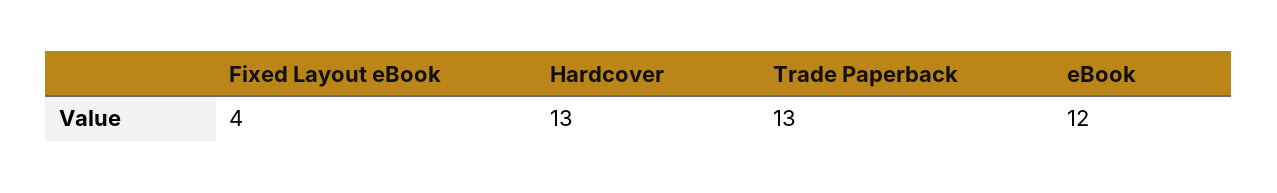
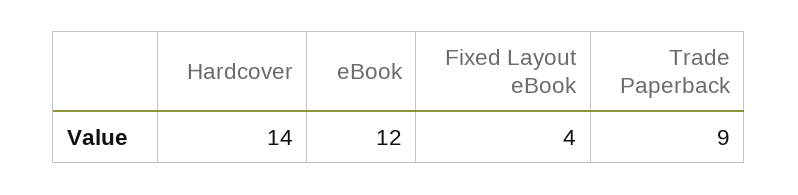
Hardcover: 13 -> 14
Trade Paperback: 13 -> 9

